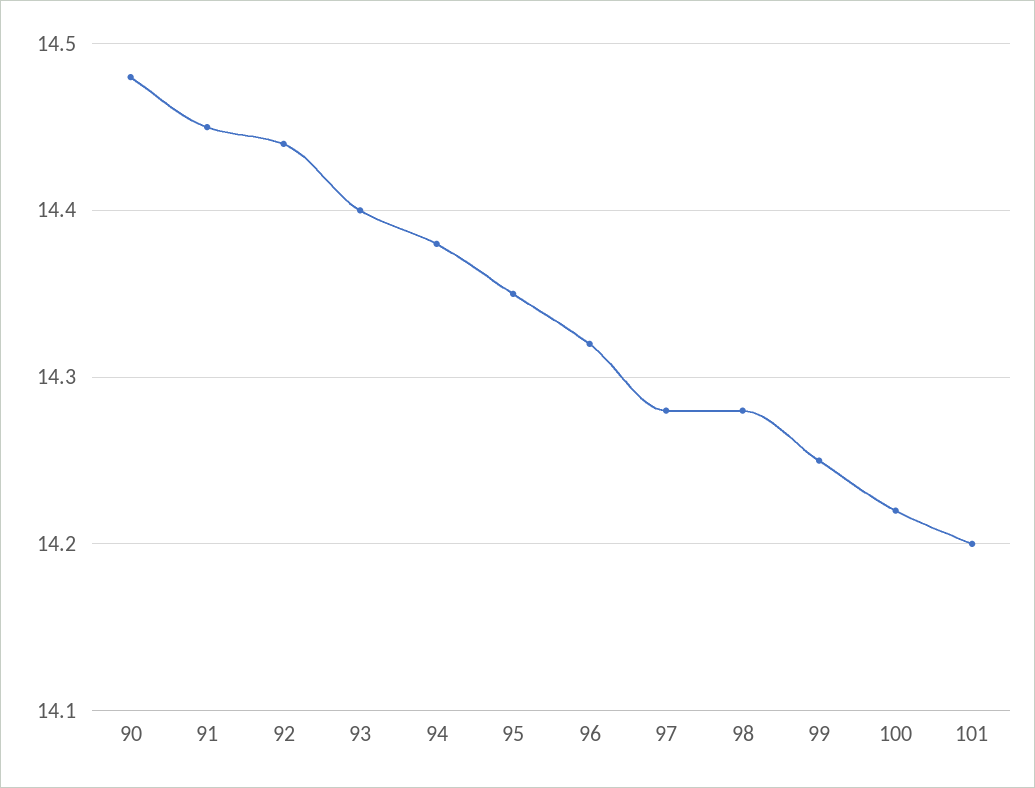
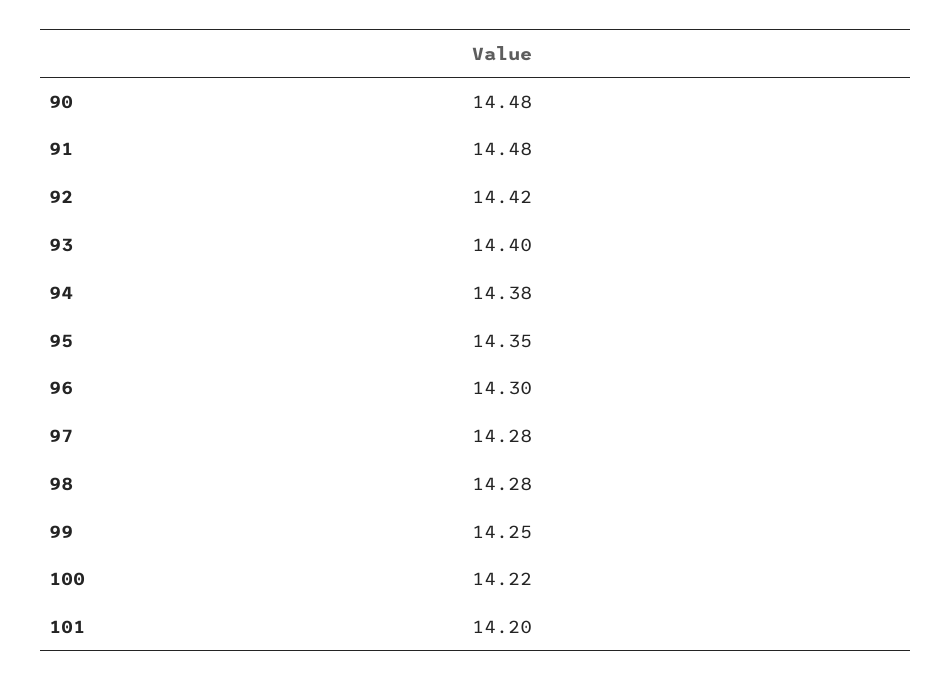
91: 14.45 -> 14.48
92: 14.44 -> 14.42
96: 14.32 -> 14.3

